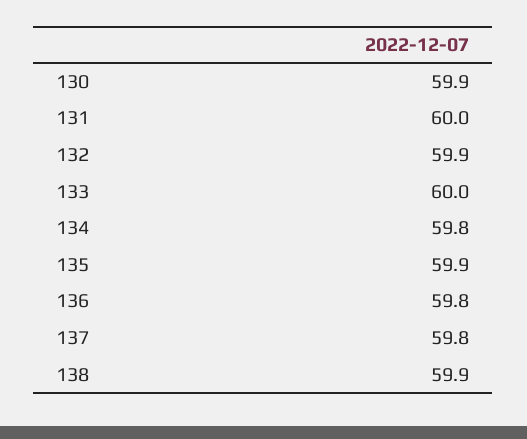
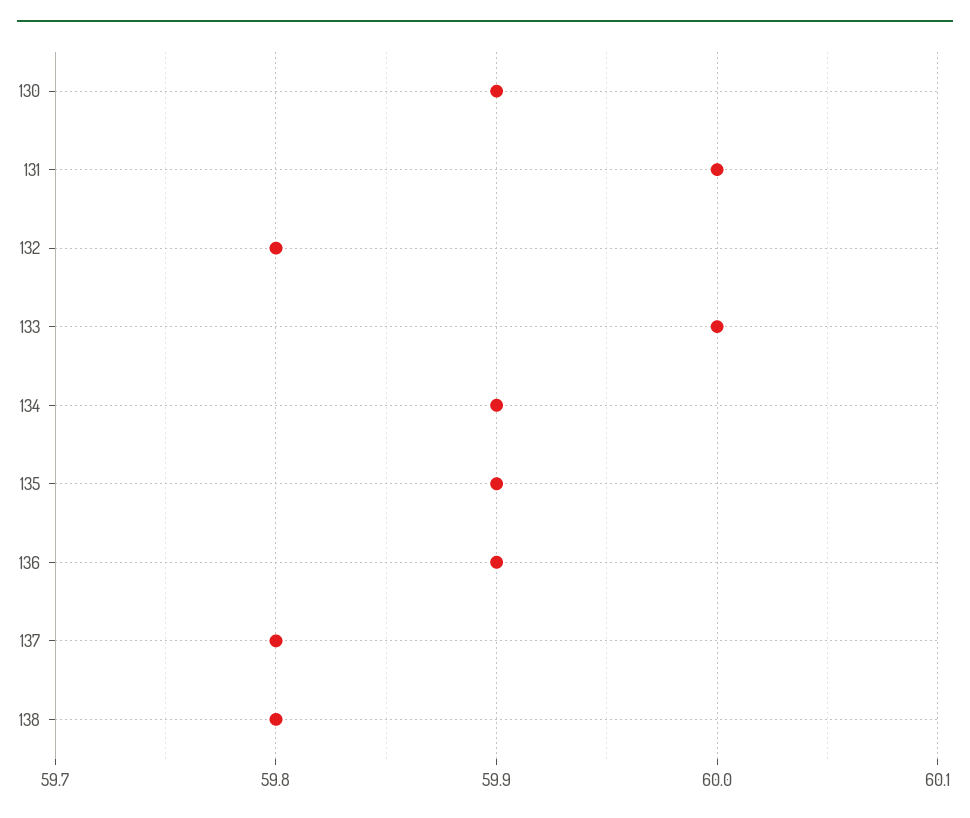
132: 59.9 -> 59.8
134: 59.8 -> 59.9
136: 59.8 -> 59.9
138: 59.9 -> 59.8

